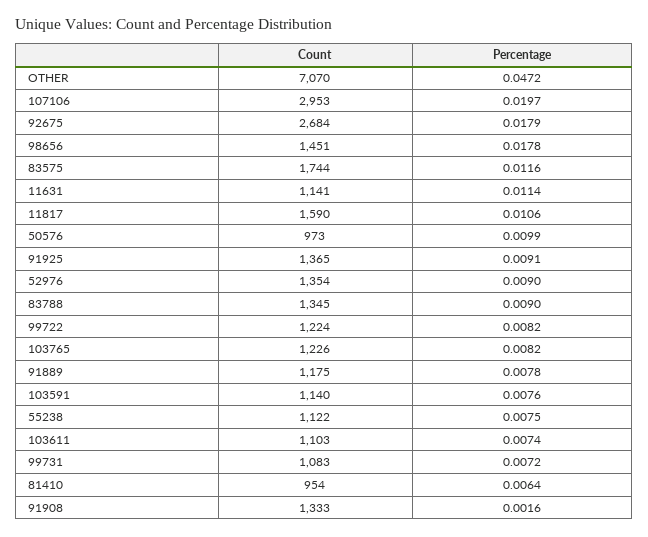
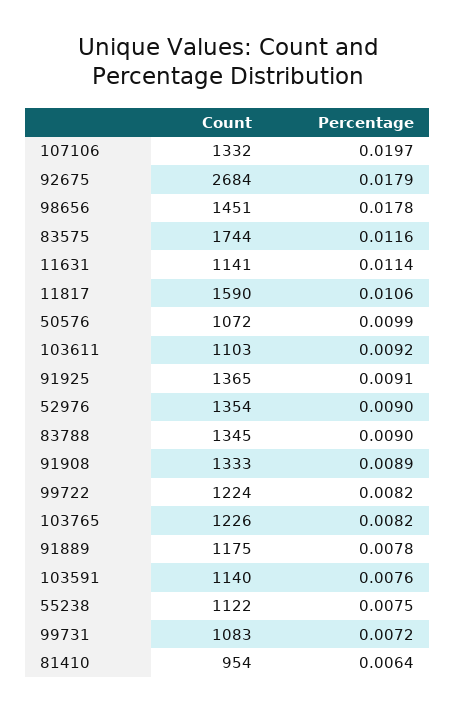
Count, OTHER: 7070 -> none
Percentage, OTHER: 0.0472 -> none
Count, 107106: 2953 -> 1332
Count, 50576: 973 -> 1072
Percentage, 103611: 0.0074 -> 0.0092
Percentage, 91908: 0.0016 -> 0.0089

